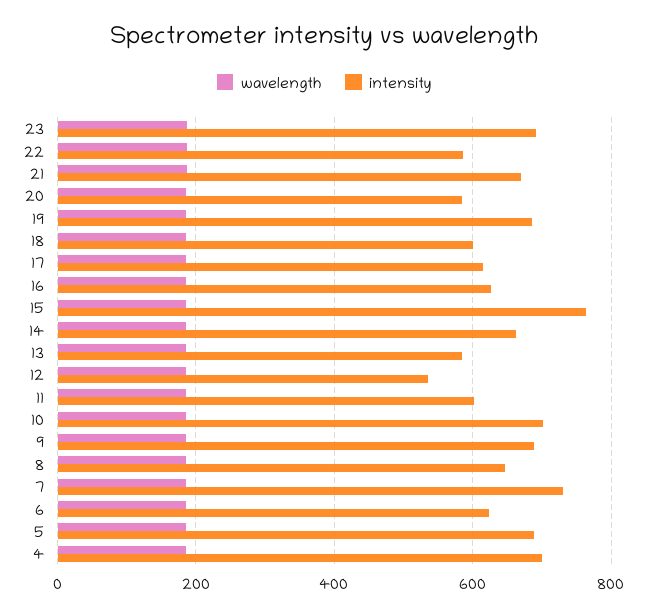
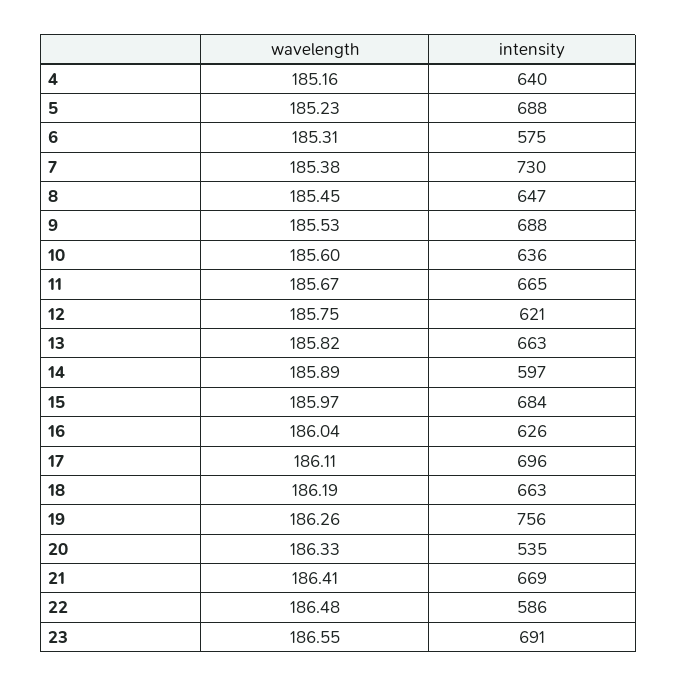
intensity, 20: 580 -> 535
intensity, 19: 680 -> 756
intensity, 18: 600 -> 663
intensity, 17: 620 -> 696
intensity, 15: 760 -> 684
intensity, 14: 660 -> 597
intensity, 13: 580 -> 663
intensity, 12: 540 -> 621
intensity, 11: 600 -> 665
intensity, 10: 700 -> 636
intensity, 6: 620 -> 575
intensity, 4: 700 -> 640

